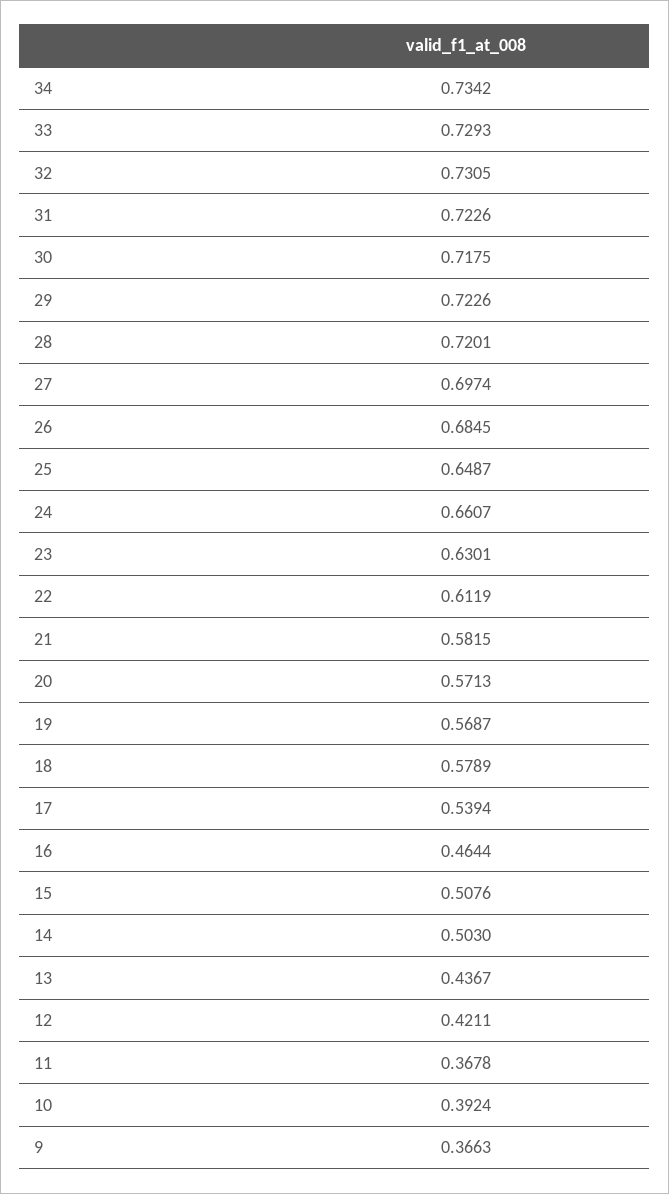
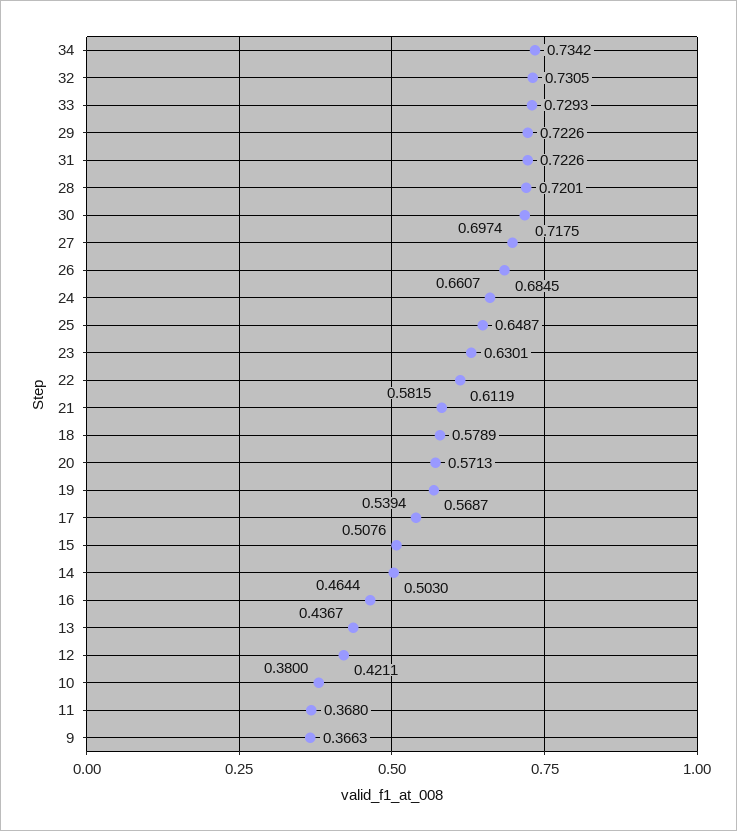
11: 0.3678 -> 0.368
10: 0.3924 -> 0.38

